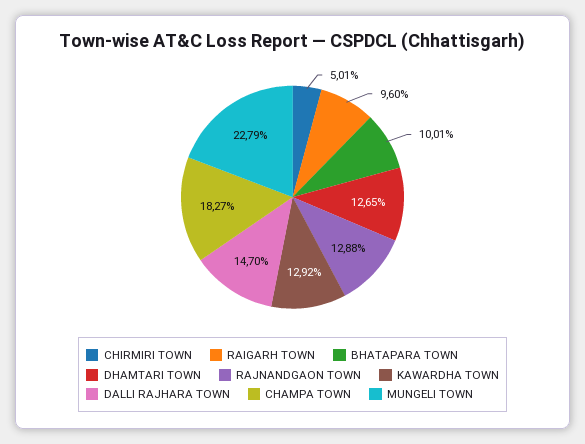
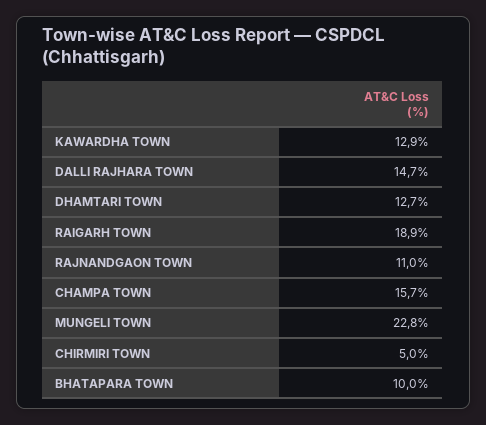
RAIGARH TOWN: 9.6 -> 18.9
RAJNANDGAON TOWN: 12.88 -> 11
CHAMPA TOWN: 18.27 -> 15.7

